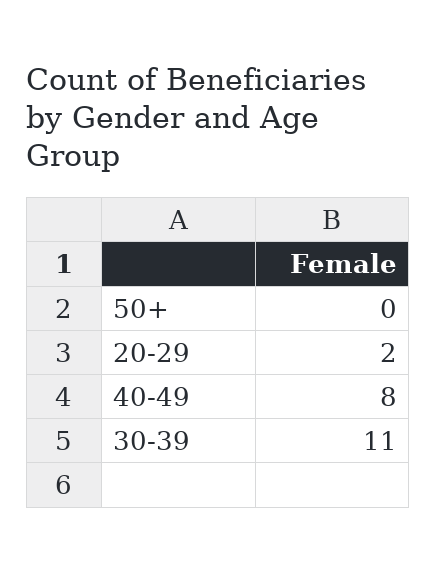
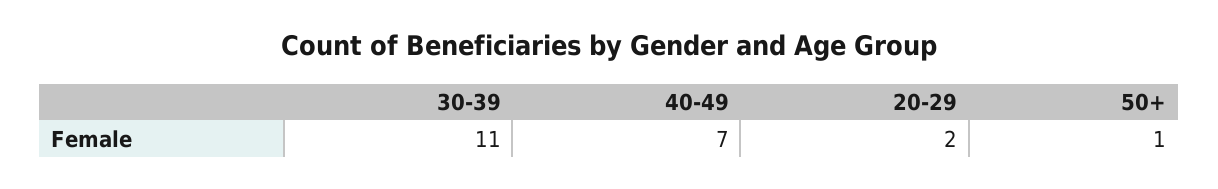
50+: 0 -> 1
40-49: 8 -> 7

